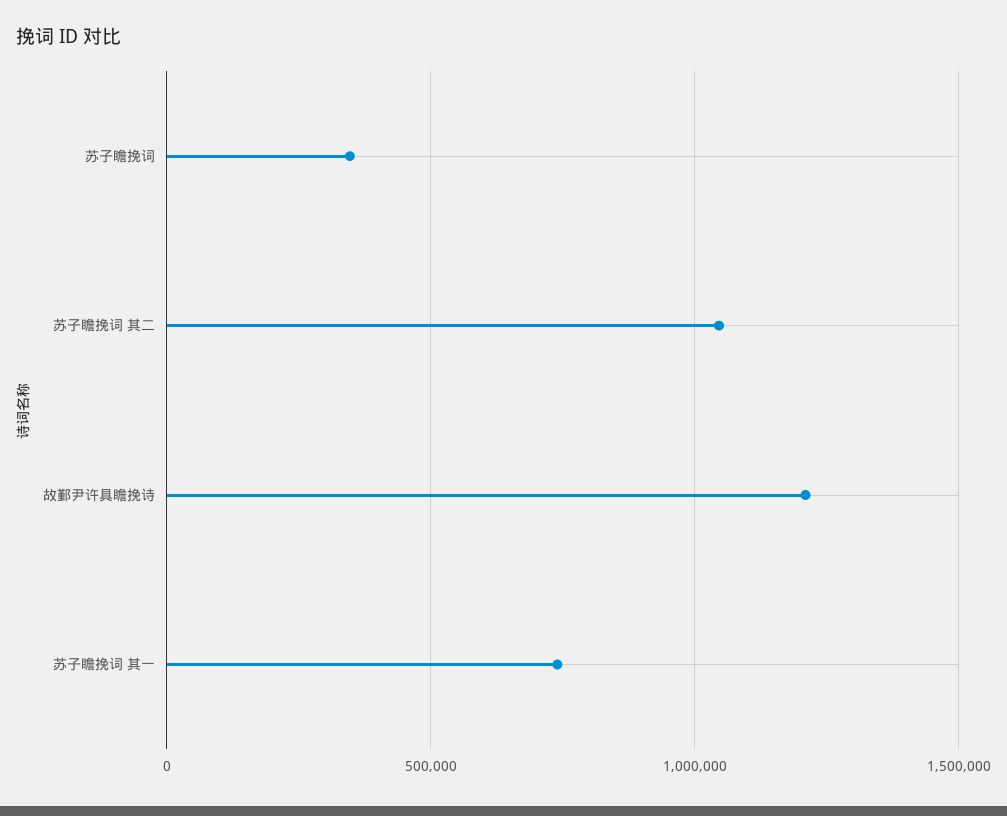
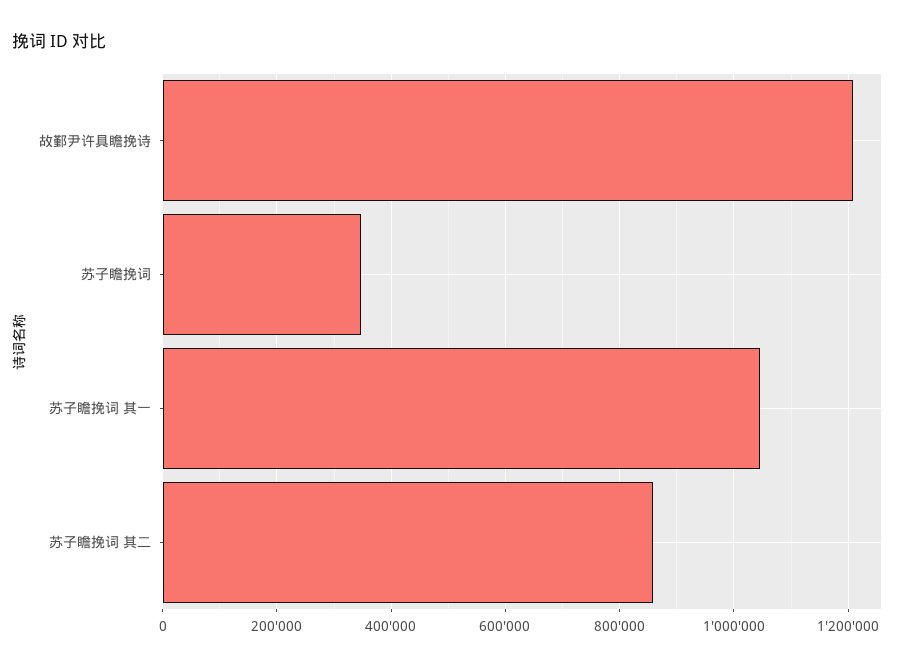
苏子瞻挽词 其二: 1050000 -> 860000
苏子瞻挽词 其一: 750000 -> 1040000

